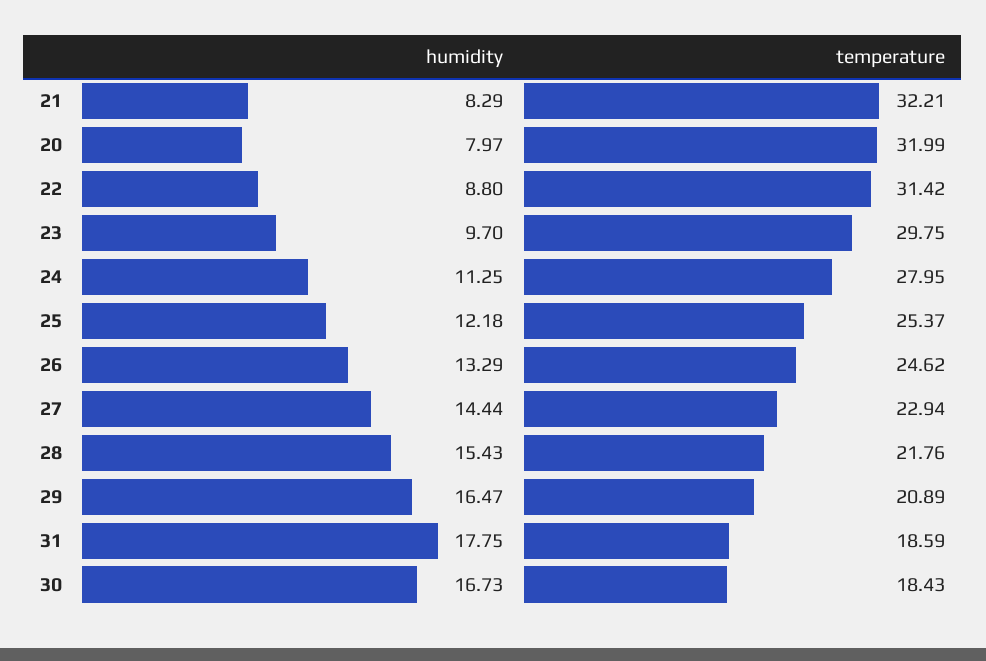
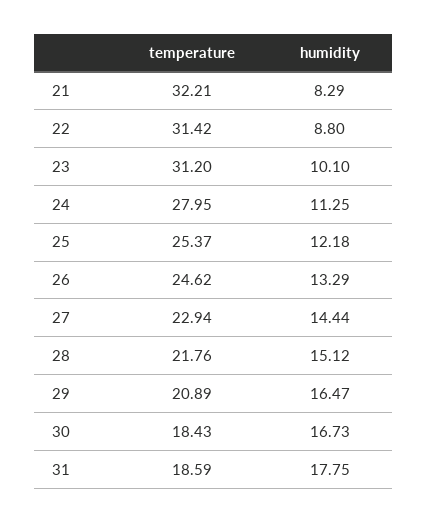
humidity, 20: 7.97 -> none
temperature, 20: 31.99 -> none
humidity, 23: 9.7 -> 10.1
temperature, 23: 29.75 -> 31.2
humidity, 28: 15.43 -> 15.12

